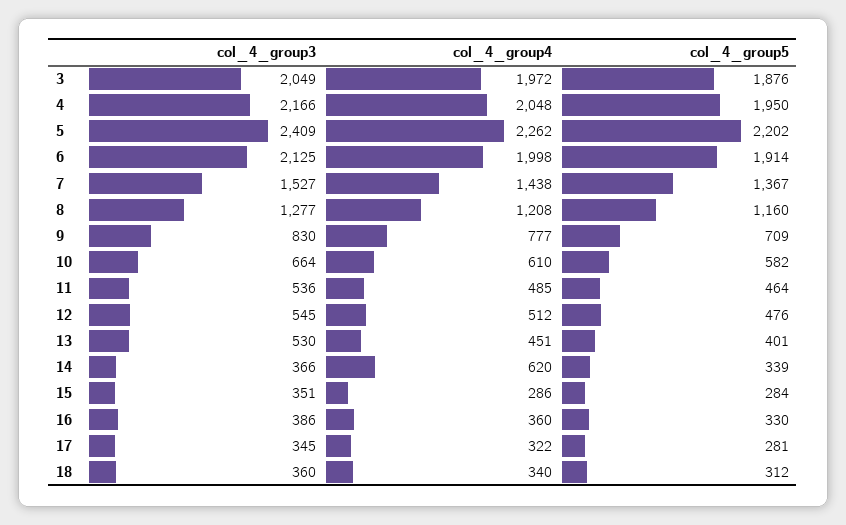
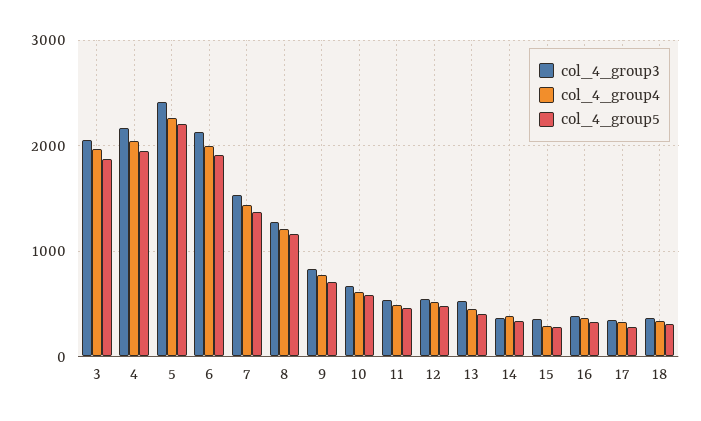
col_4_group4, 14: 620 -> 400

